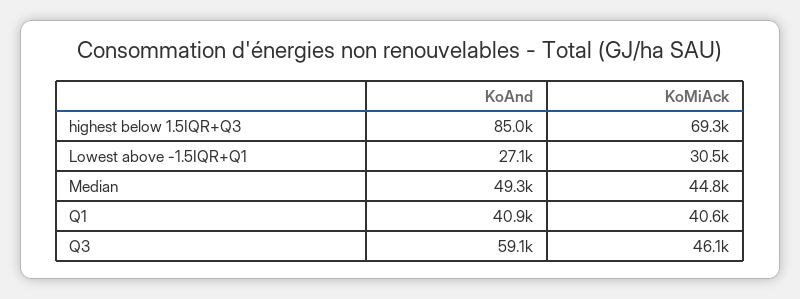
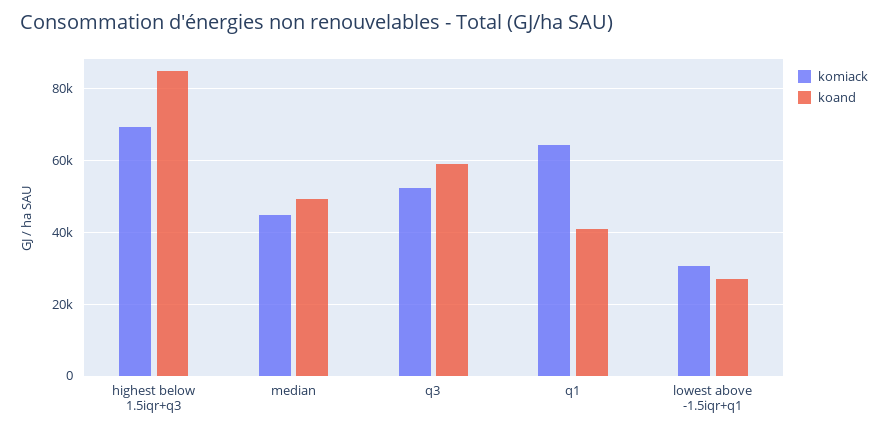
KoMiAck, Q1: 40600 -> 64000
KoMiAck, Q3: 46100 -> 52000

